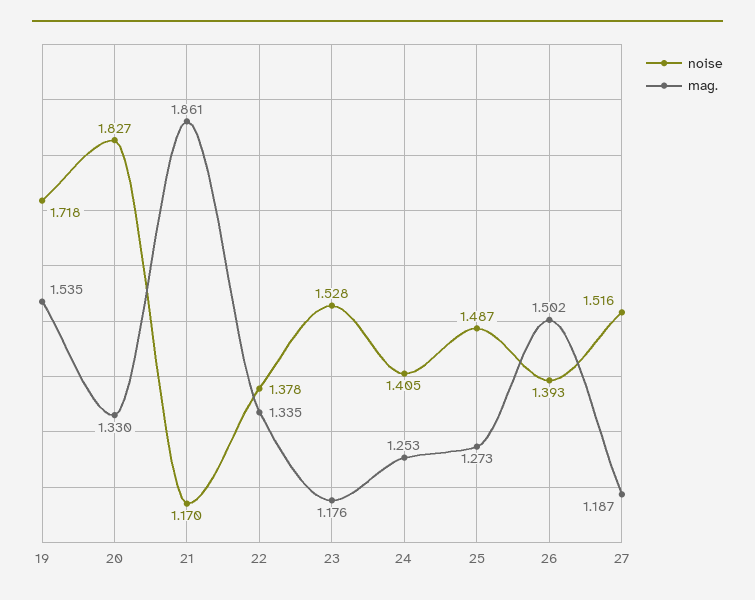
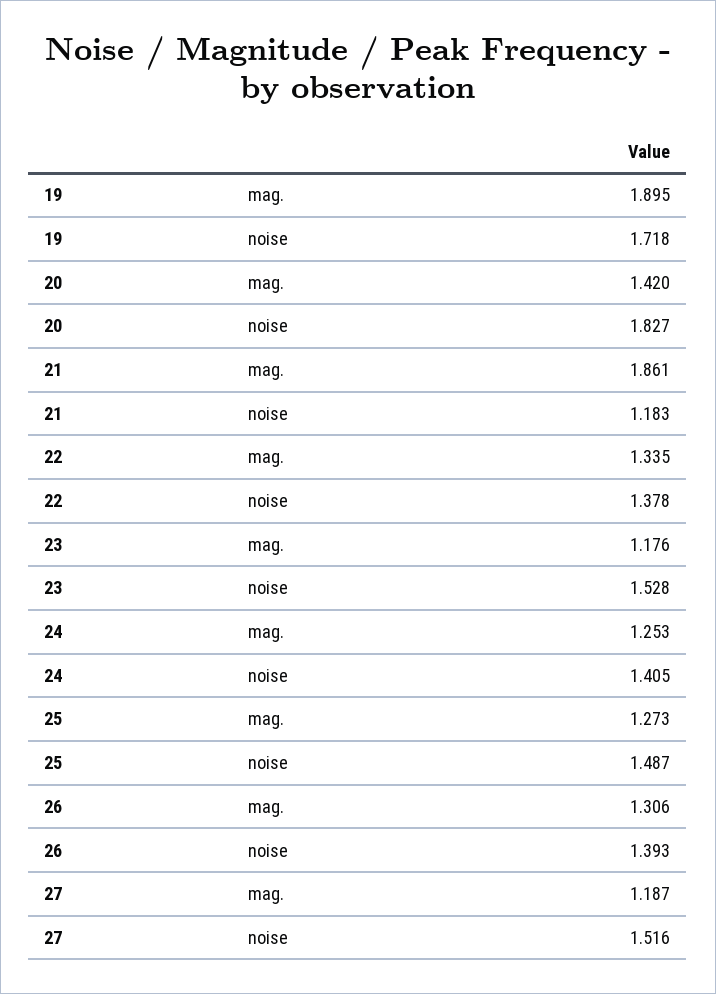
mag., 19: 1.535 -> 1.895
mag., 20: 1.33 -> 1.42
noise, 21: 1.17 -> 1.183
mag., 26: 1.502 -> 1.306

